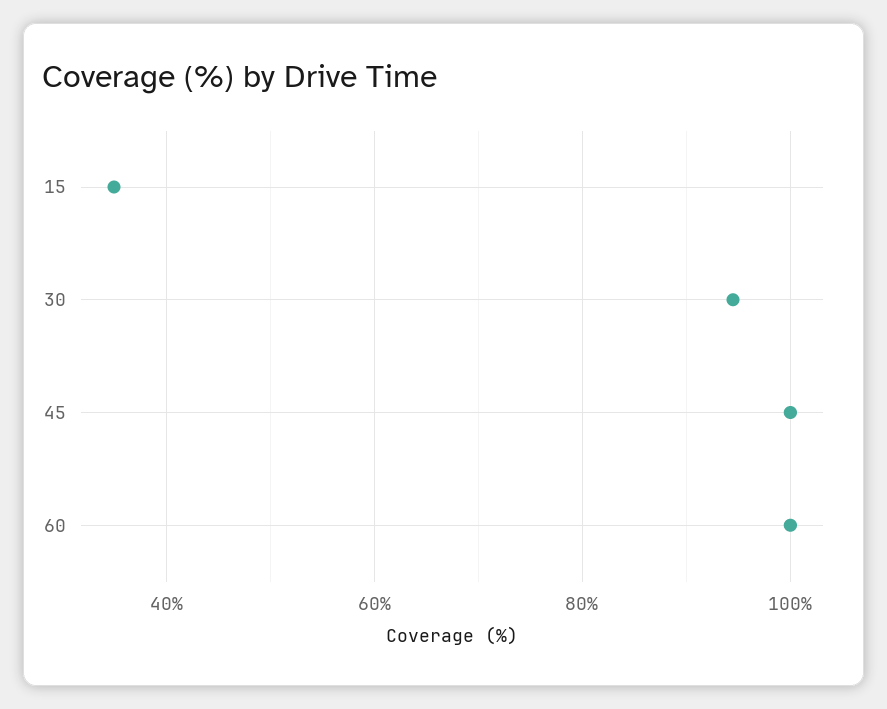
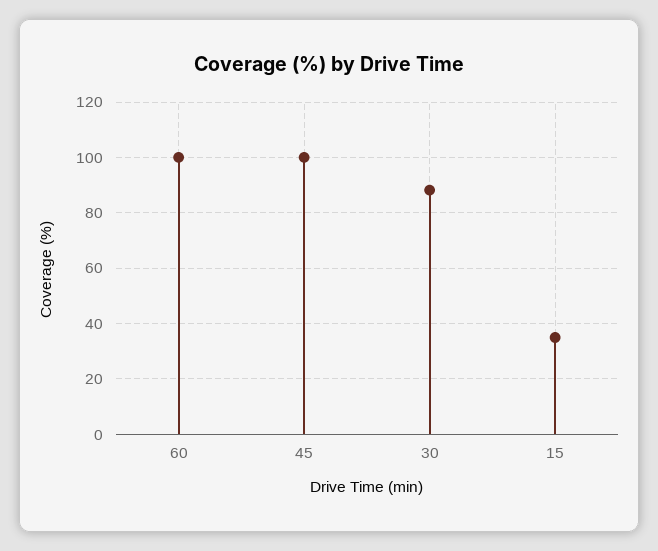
30: 94 -> 87.5

